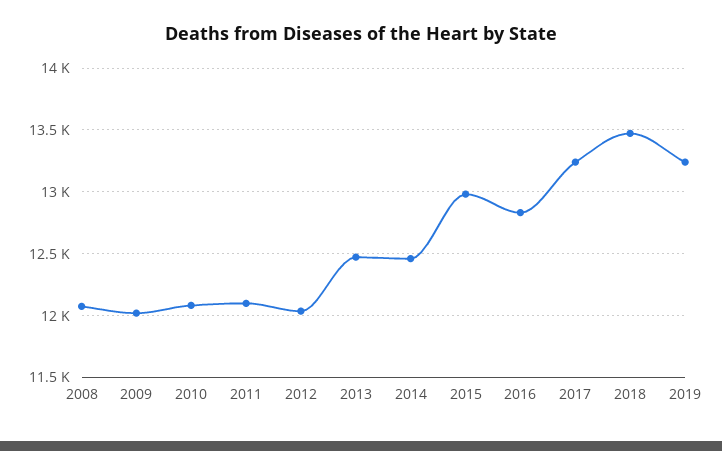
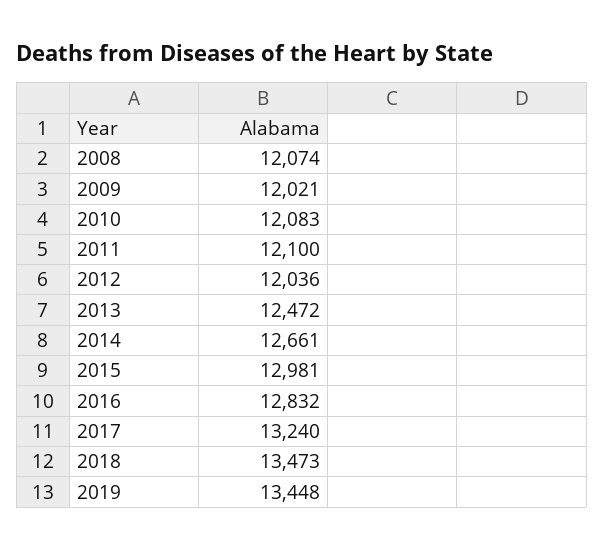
2014: 12450 -> 12661
2019: 13250 -> 13448

